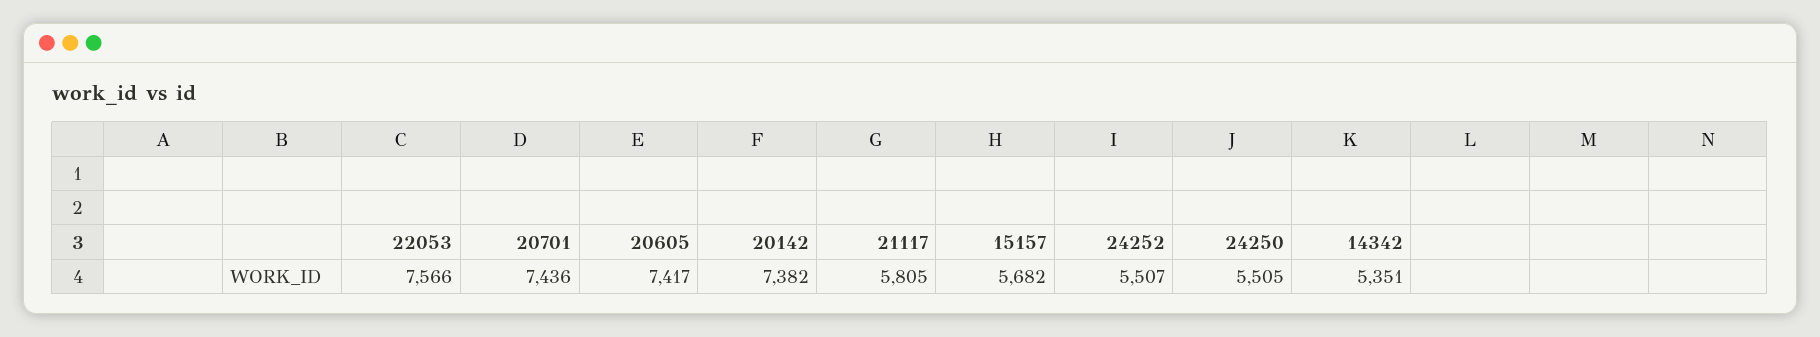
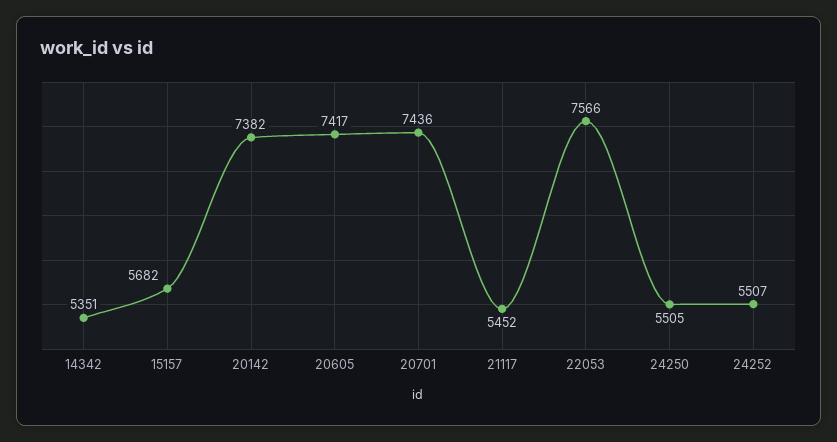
21117: 5805 -> 5452

